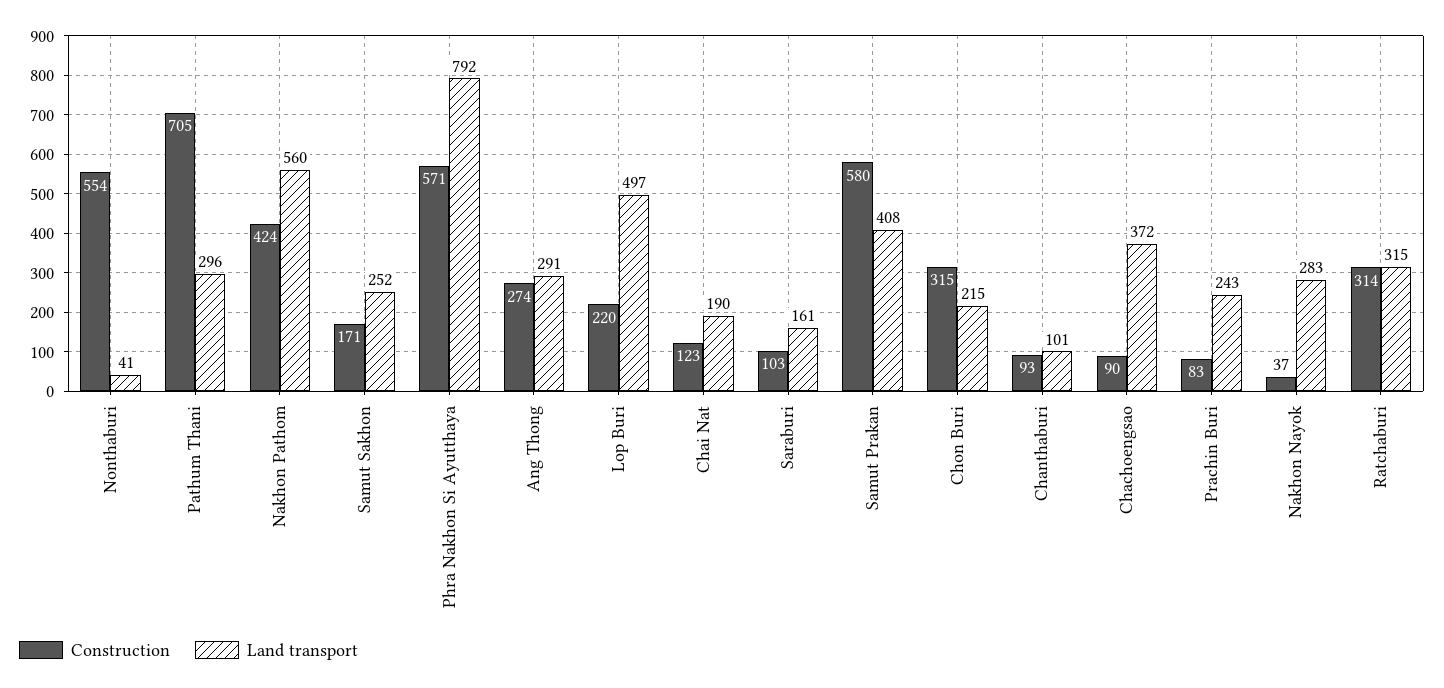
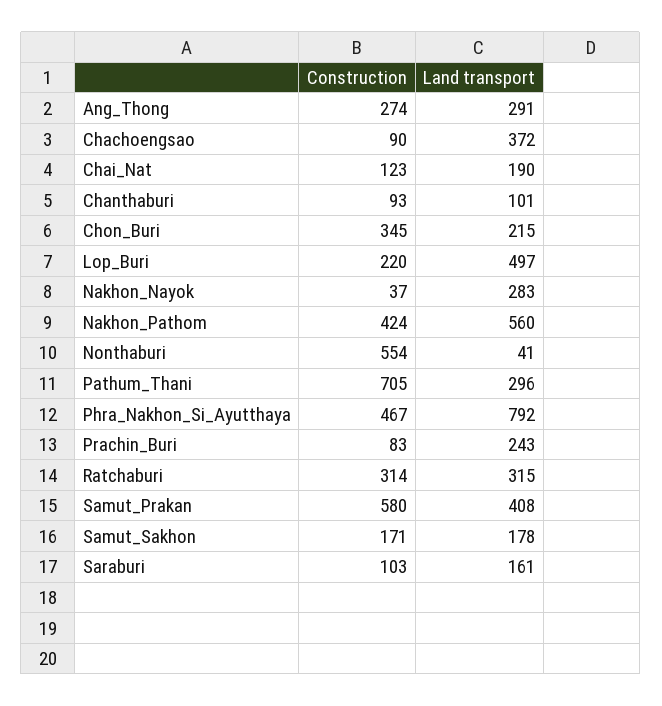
Land transport, Samut Sakhon: 252 -> 178
Construction, Phra Nakhon Si Ayutthaya: 571 -> 467
Construction, Chon Buri: 315 -> 345

